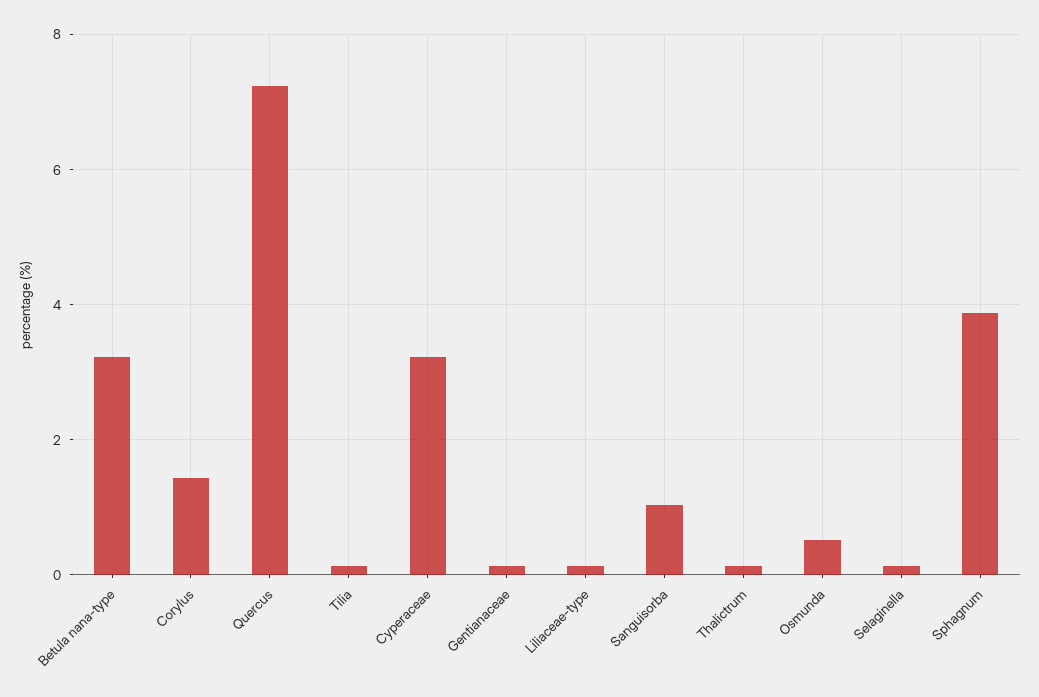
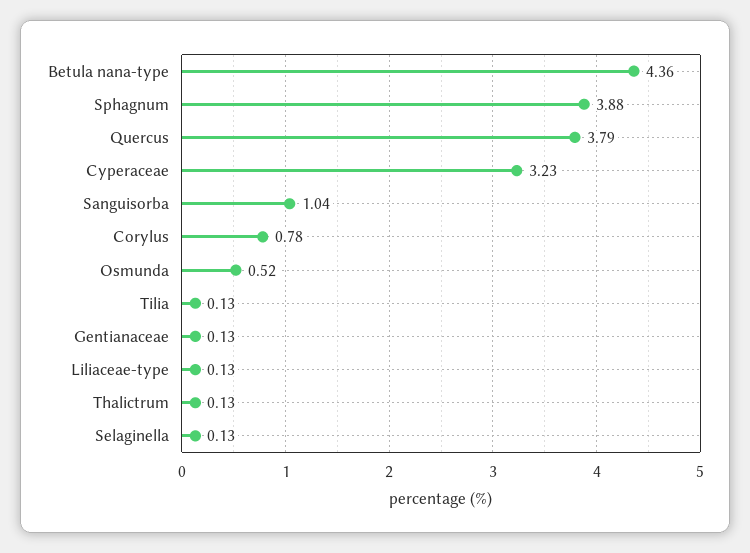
Betula nana-type: 3.2 -> 4.36
Corylus: 1.4 -> 0.78
Quercus: 7.2 -> 3.79

